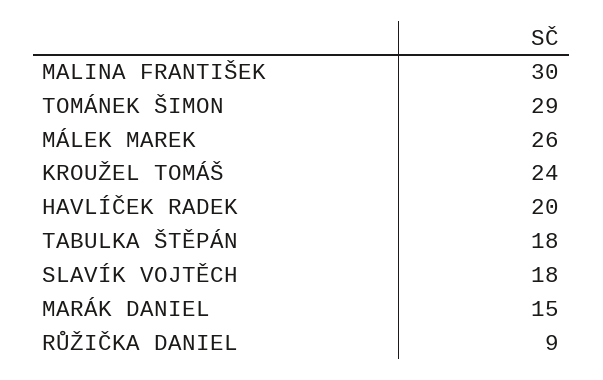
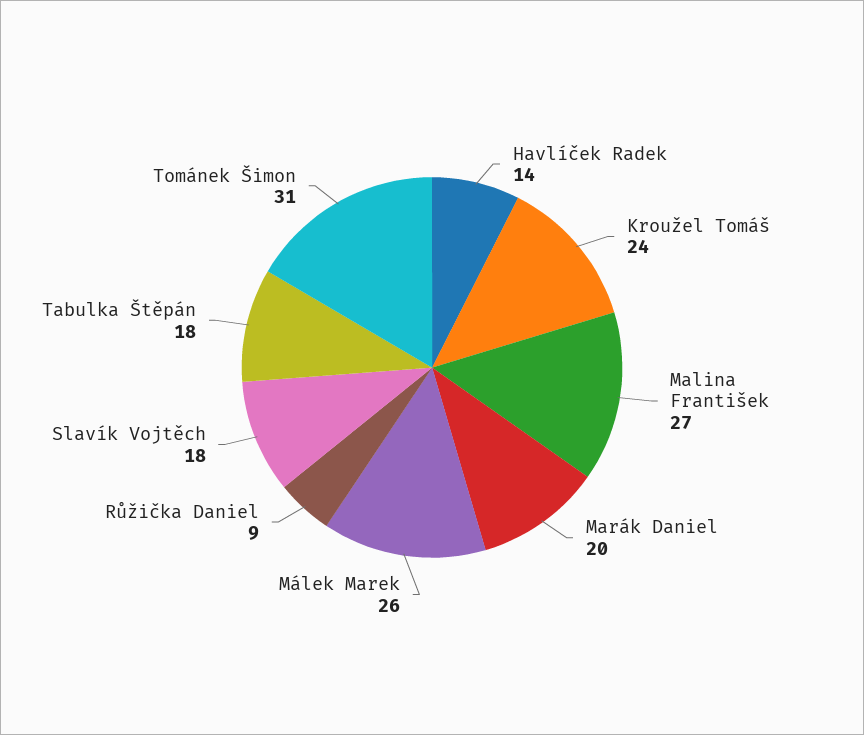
MALINA FRANTIŠEK: 30 -> 27
TOMÁNEK ŠIMON: 29 -> 31
HAVLÍČEK RADEK: 20 -> 14
MARÁK DANIEL: 15 -> 20

